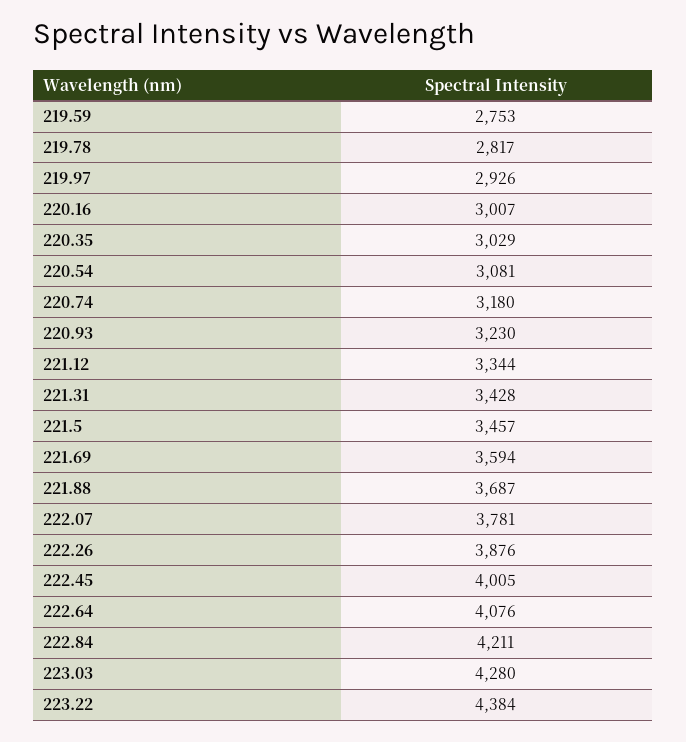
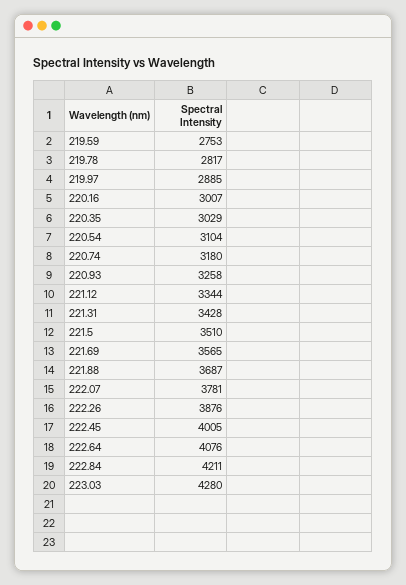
219.97: 2926 -> 2885
220.54: 3081 -> 3104
220.93: 3230 -> 3258
221.5: 3457 -> 3510
221.69: 3594 -> 3565
223.22: 4384 -> none

